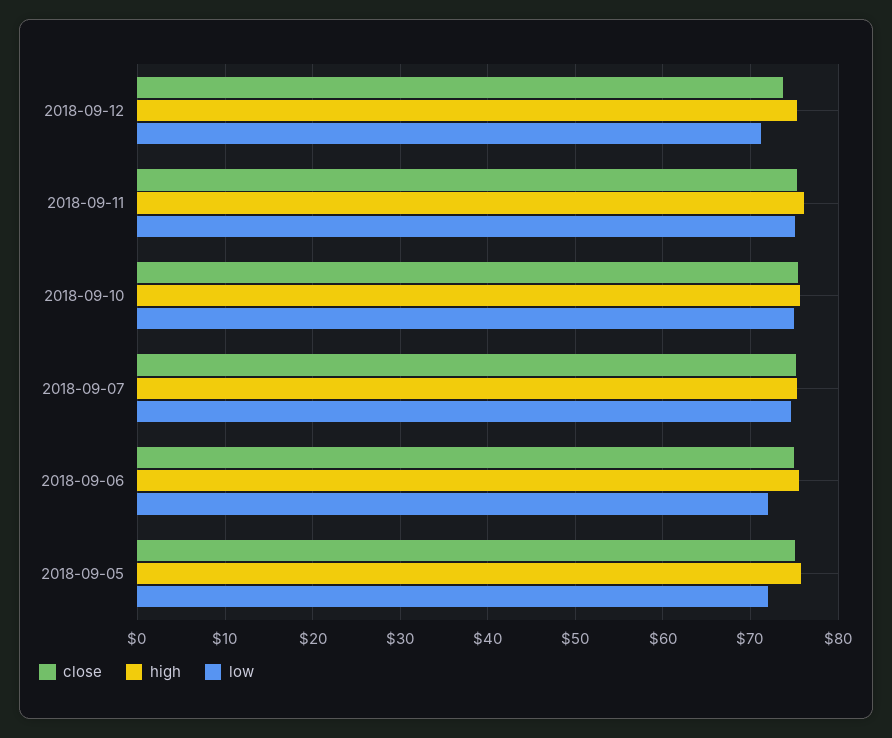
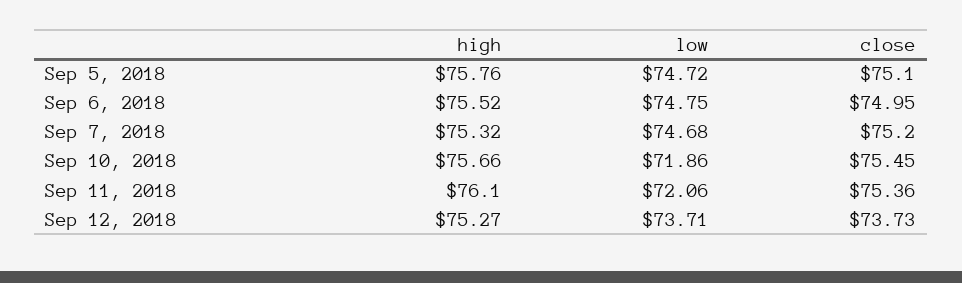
low, 2018-09-12: 71 -> 73.71
low, 2018-09-11: 75 -> 72.06
low, 2018-09-10: 75 -> 71.86
low, 2018-09-06: 72 -> 74.75
low, 2018-09-05: 72 -> 74.72

